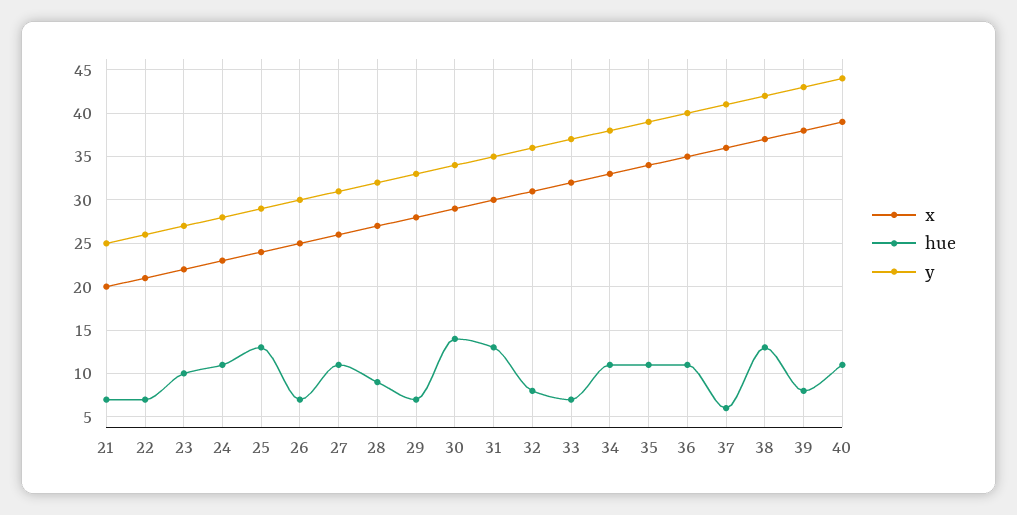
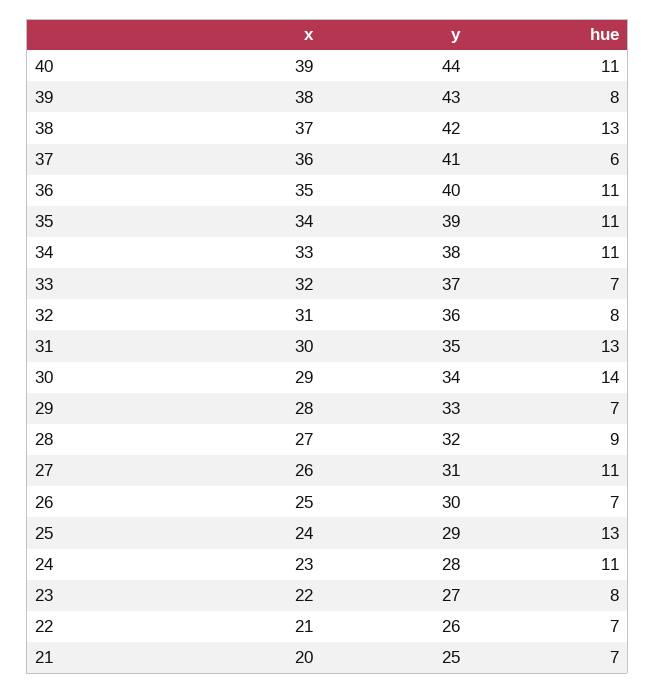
hue, 23: 10 -> 8

